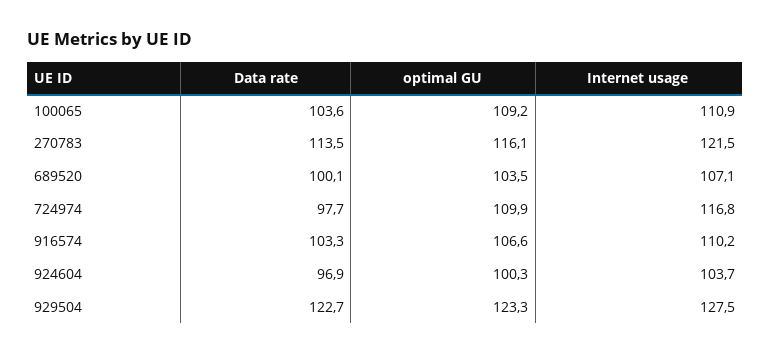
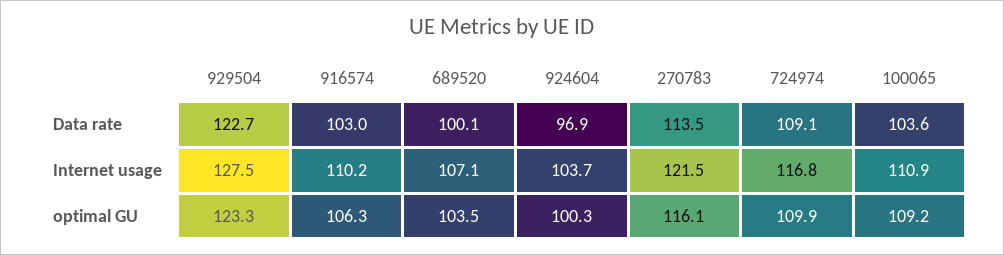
Data rate, 724974: 97.7 -> 109.1
Data rate, 916574: 103.3 -> 103
optimal GU, 916574: 106.6 -> 106.3

